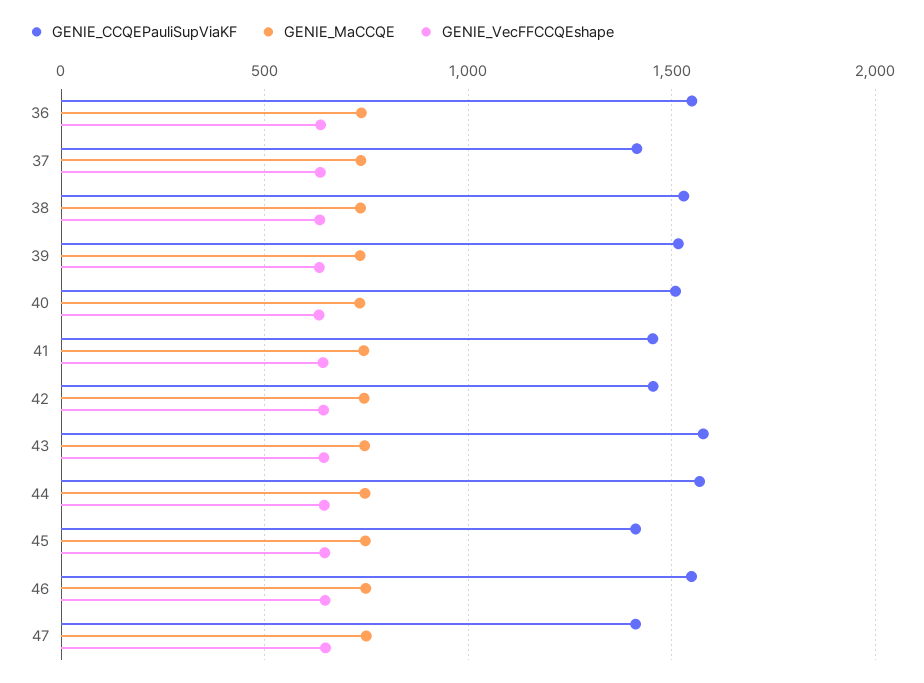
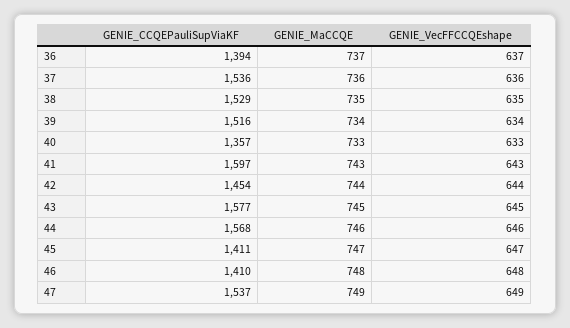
GENIE_CCQEPauliSupViaKF, 36: 1550 -> 1394
GENIE_CCQEPauliSupViaKF, 37: 1400 -> 1536
GENIE_CCQEPauliSupViaKF, 40: 1500 -> 1357
GENIE_CCQEPauliSupViaKF, 41: 1450 -> 1597
GENIE_CCQEPauliSupViaKF, 46: 1550 -> 1410
GENIE_CCQEPauliSupViaKF, 47: 1400 -> 1537

